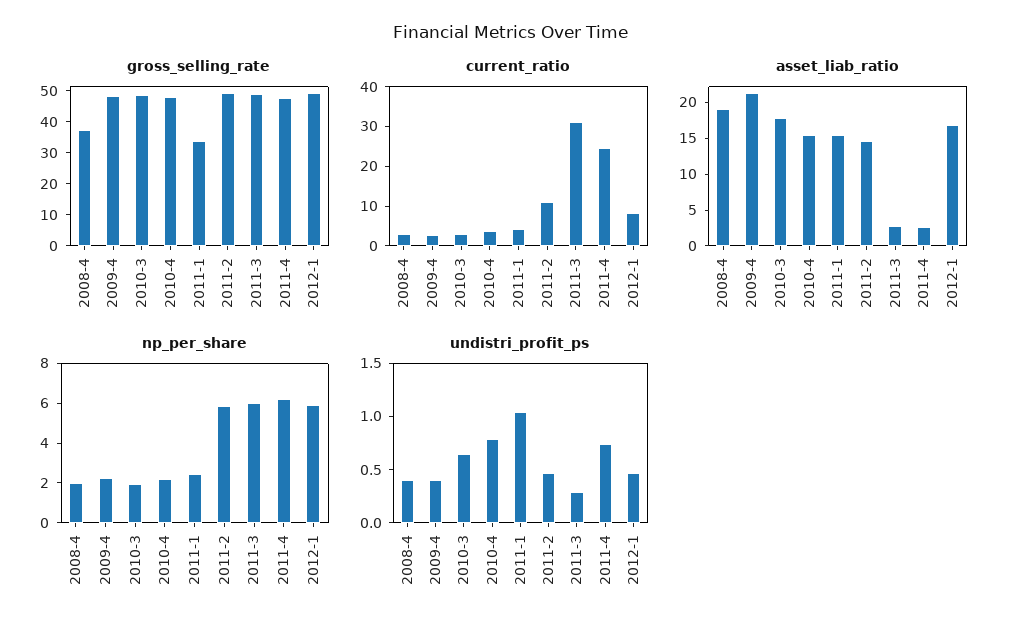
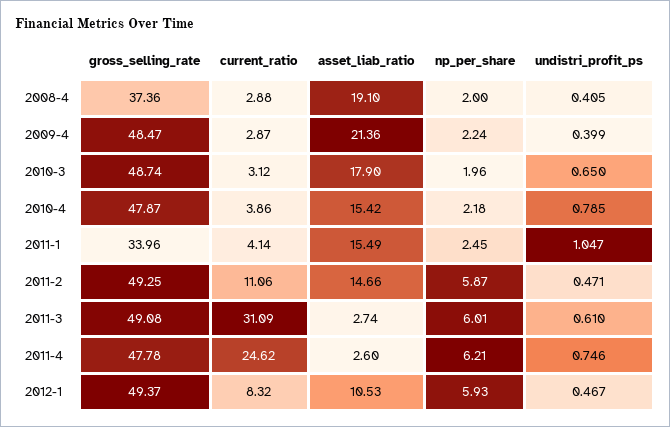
asset_liab_ratio, 2012-1: 17.5 -> 10.53
undistri_profit_ps, 2011-3: 0.3 -> 0.61

